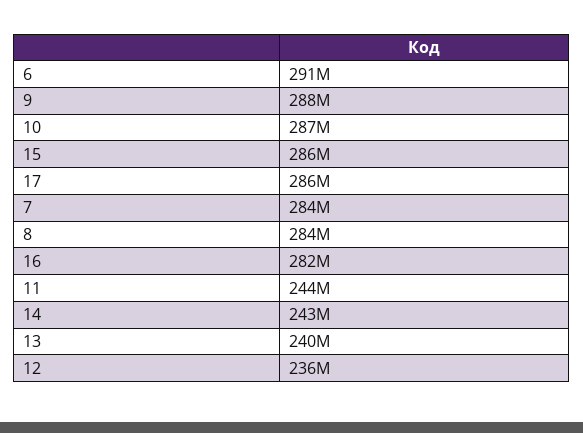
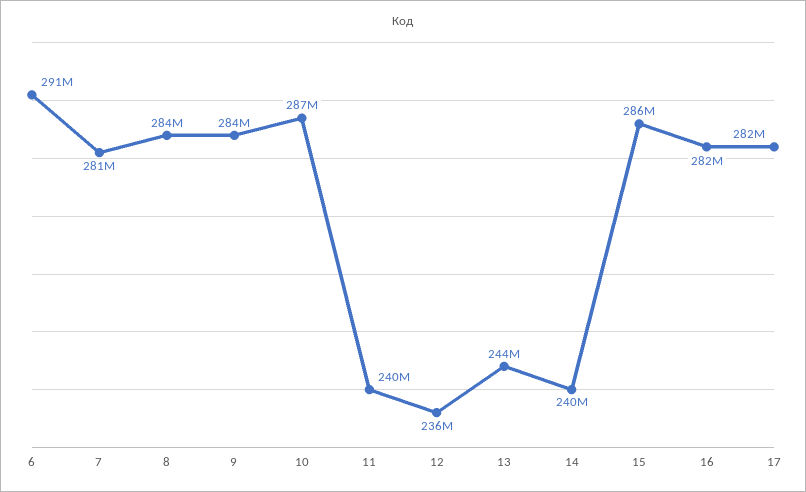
9: 288000000 -> 284000000
17: 286000000 -> 282000000
7: 284000000 -> 281000000
11: 244000000 -> 240000000
14: 243000000 -> 240000000
13: 240000000 -> 244000000

